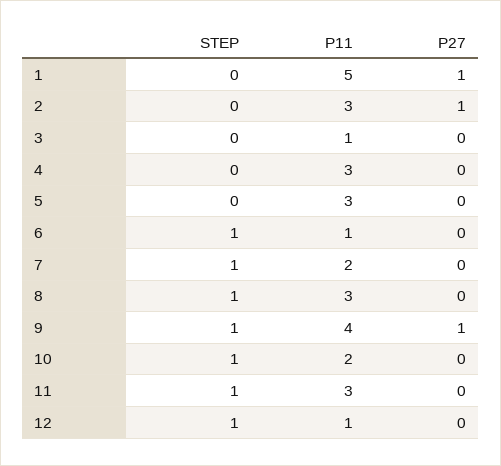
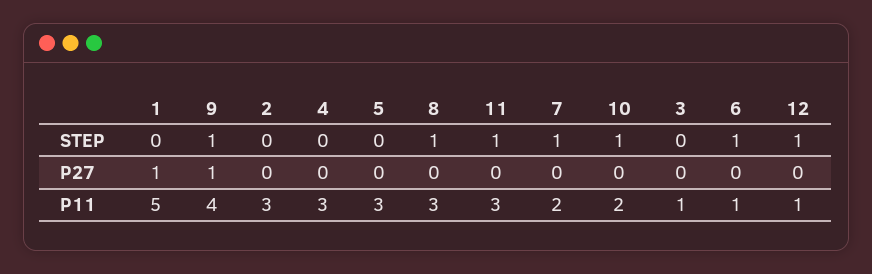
P27, 2: 1 -> 0

